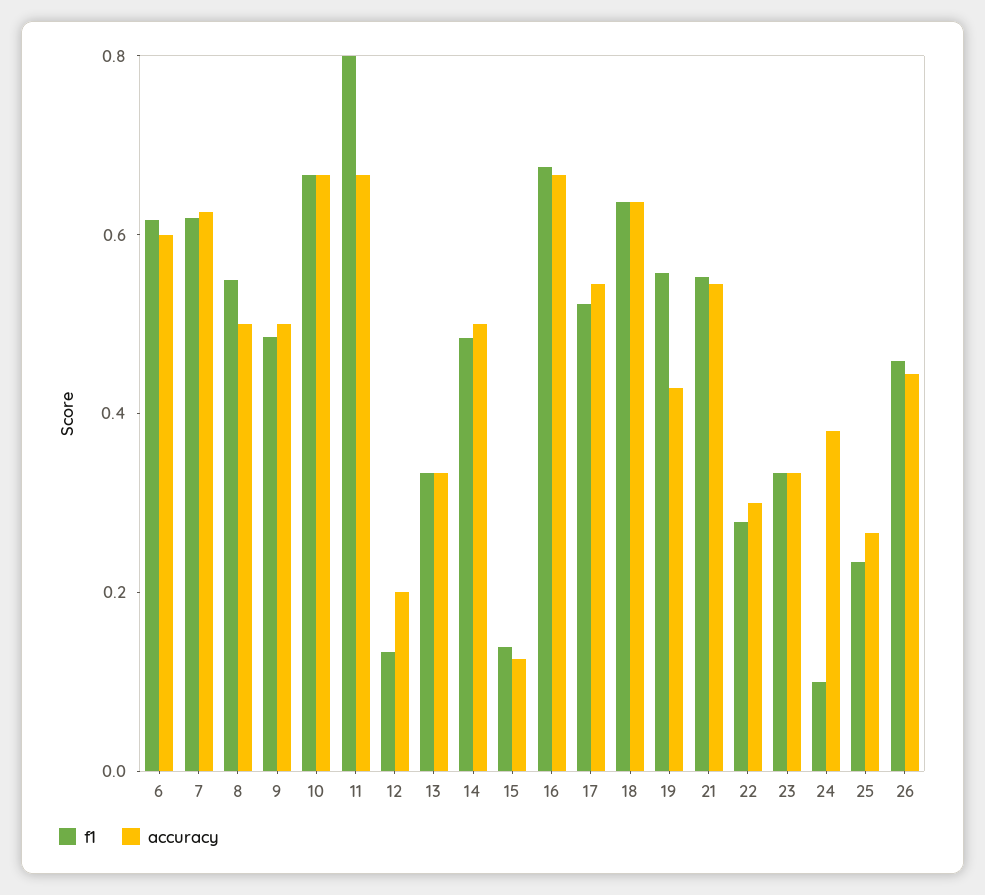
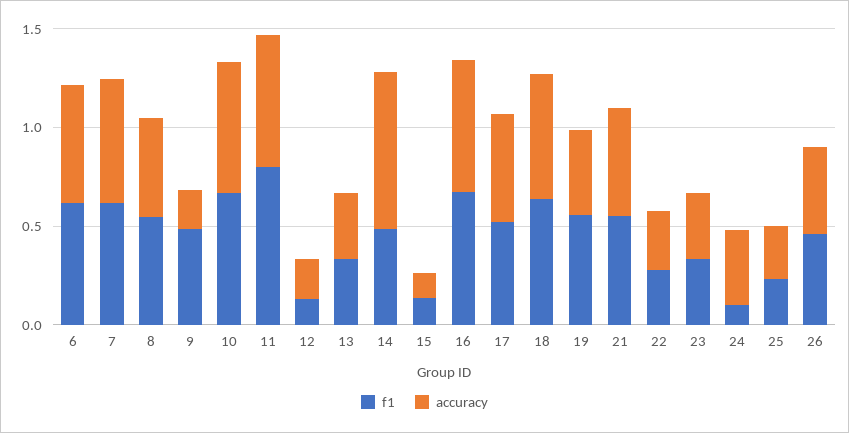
accuracy, 9: 0.5 -> 0.2
accuracy, 14: 0.5 -> 0.8

